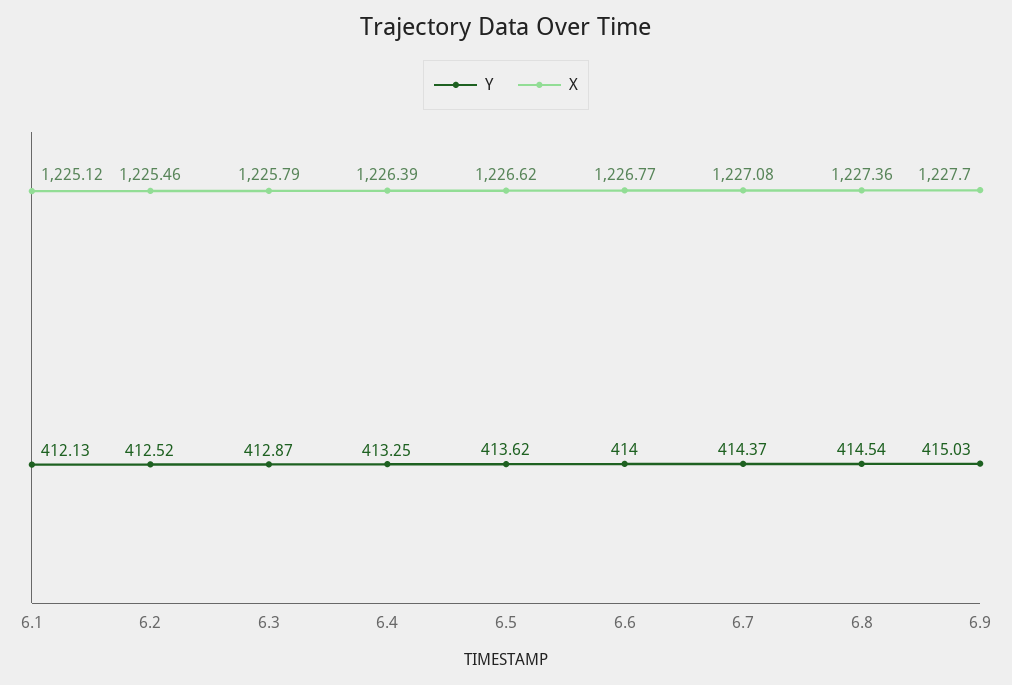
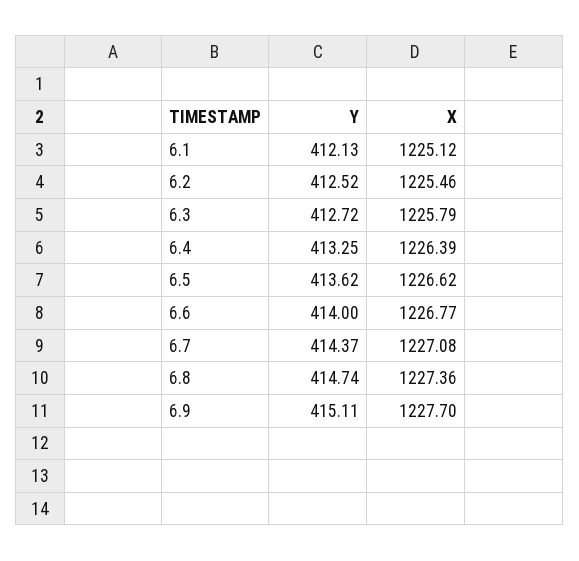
Y, 6.3: 412.87 -> 412.72
Y, 6.8: 414.54 -> 414.74
Y, 6.9: 415.03 -> 415.11

